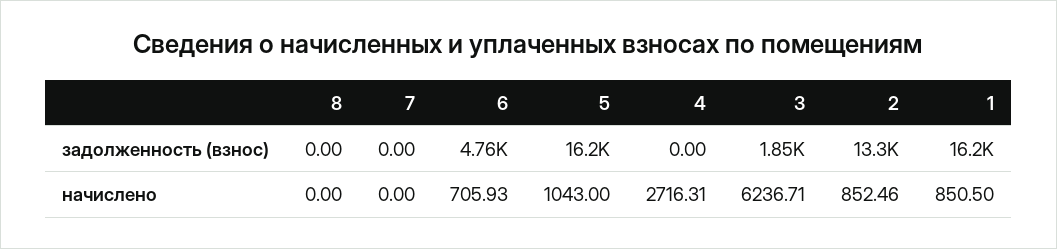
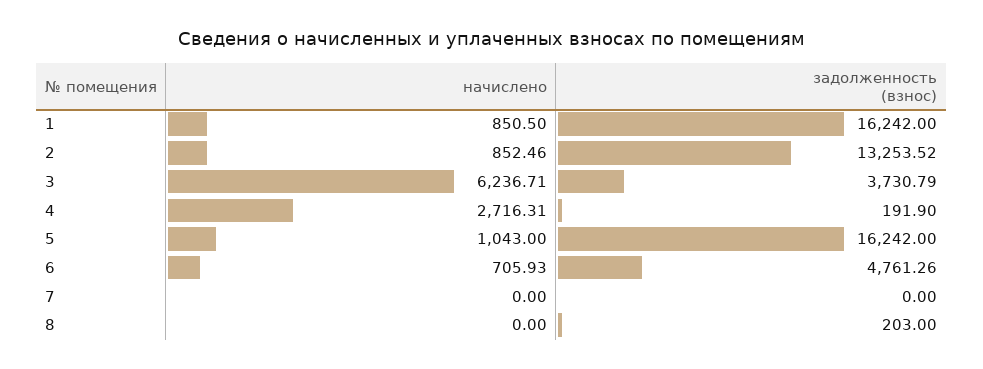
8, задолженность (взнос): 0 -> 203
4, задолженность (взнос): 0 -> 191.9
3, задолженность (взнос): 1850 -> 3730.79

